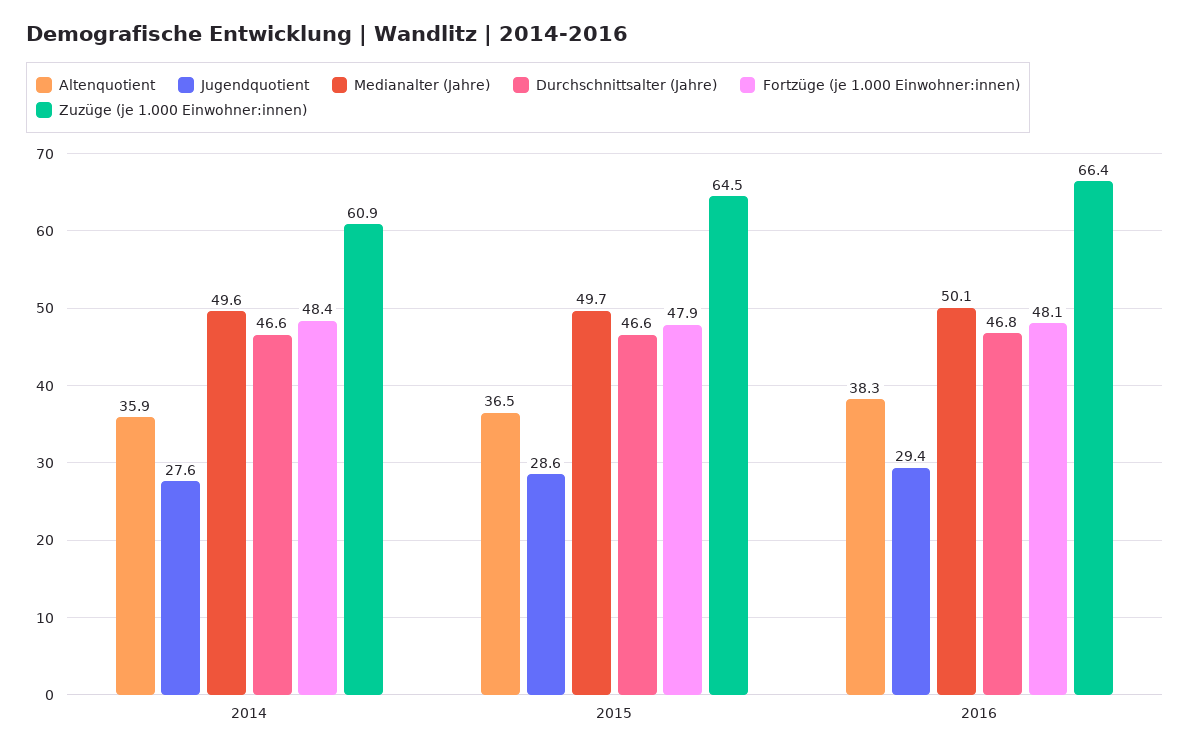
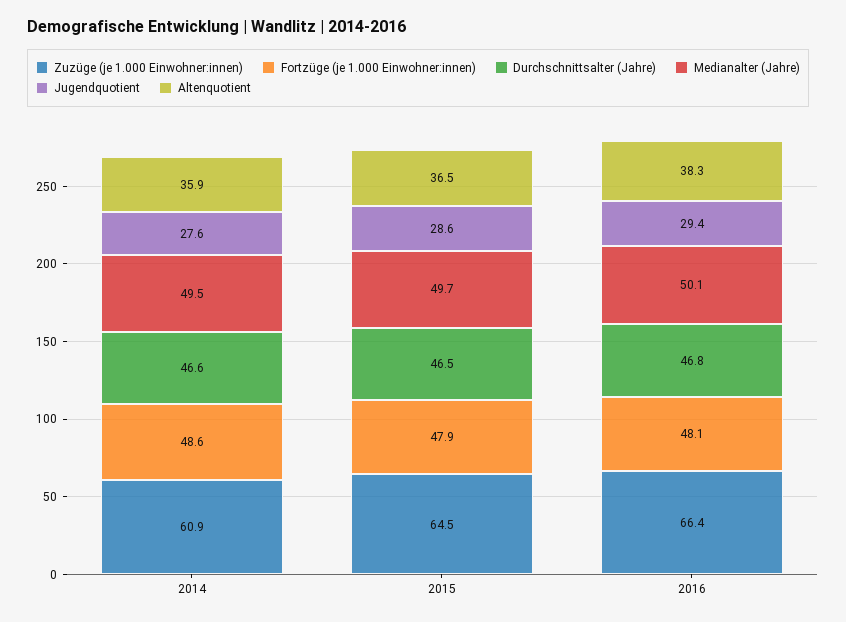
Medianalter (Jahre), 2014: 49.6 -> 49.5
Fortzüge (je 1.000 Einwohner:innen), 2014: 48.4 -> 48.6
Durchschnittsalter (Jahre), 2015: 46.6 -> 46.5

